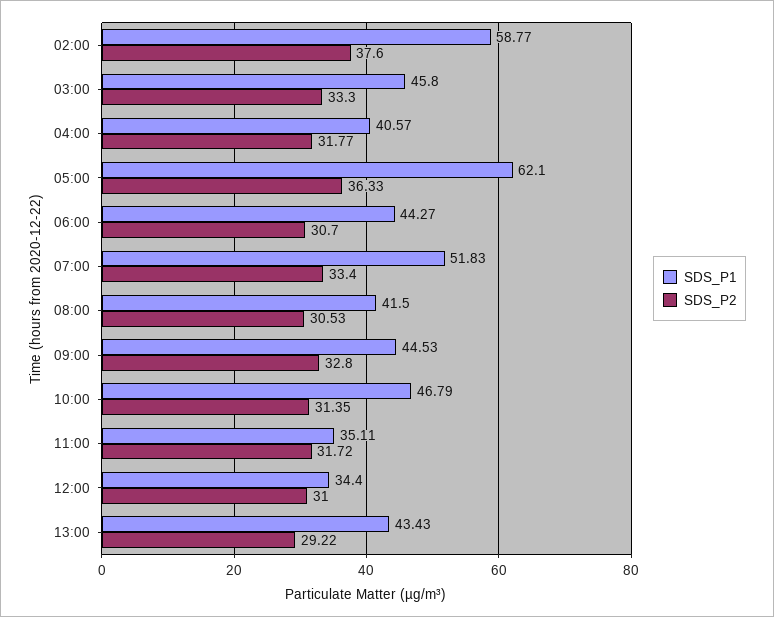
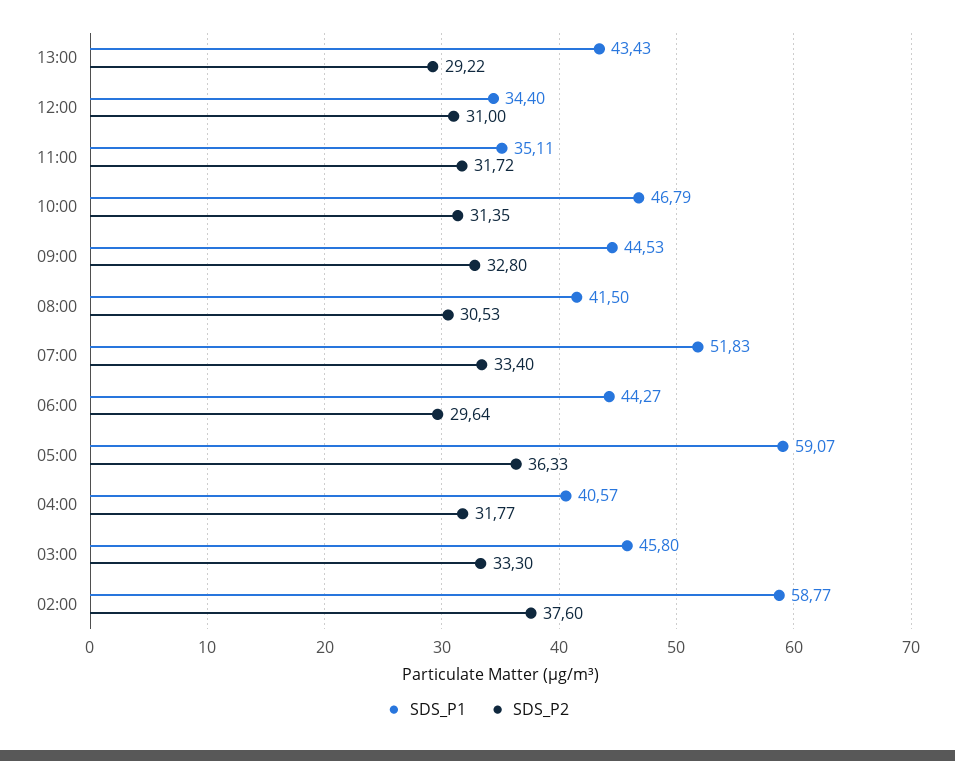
SDS_P1, 05:00: 62.1 -> 59.07
SDS_P2, 06:00: 30.7 -> 29.64

